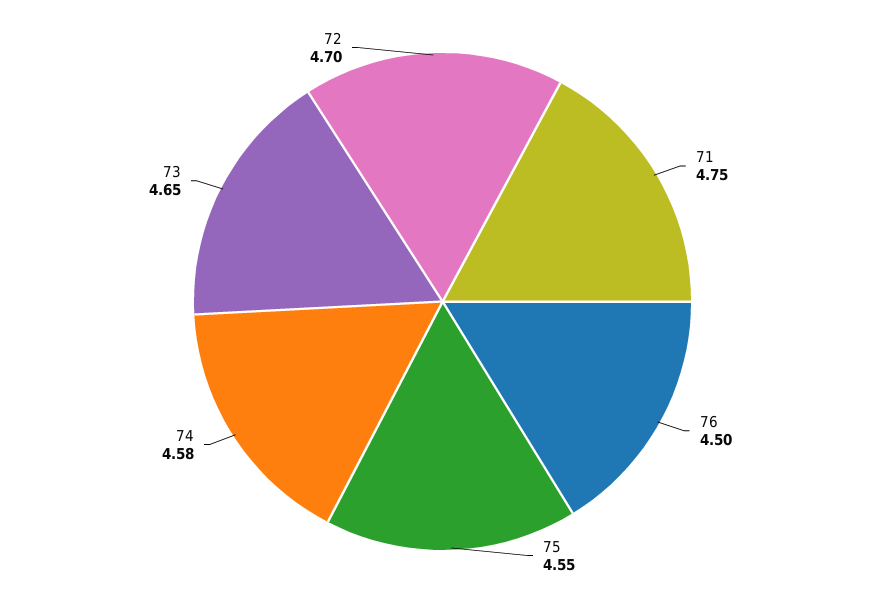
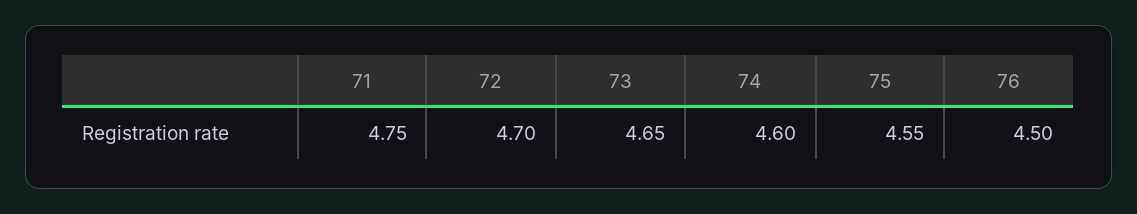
74: 4.58 -> 4.6

